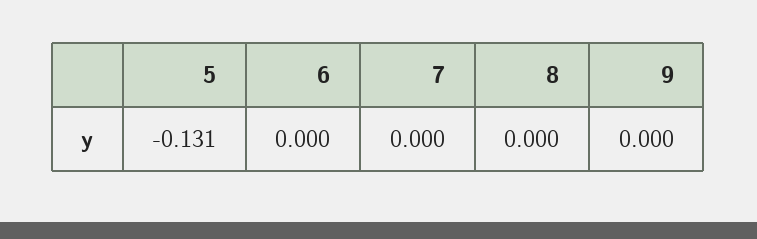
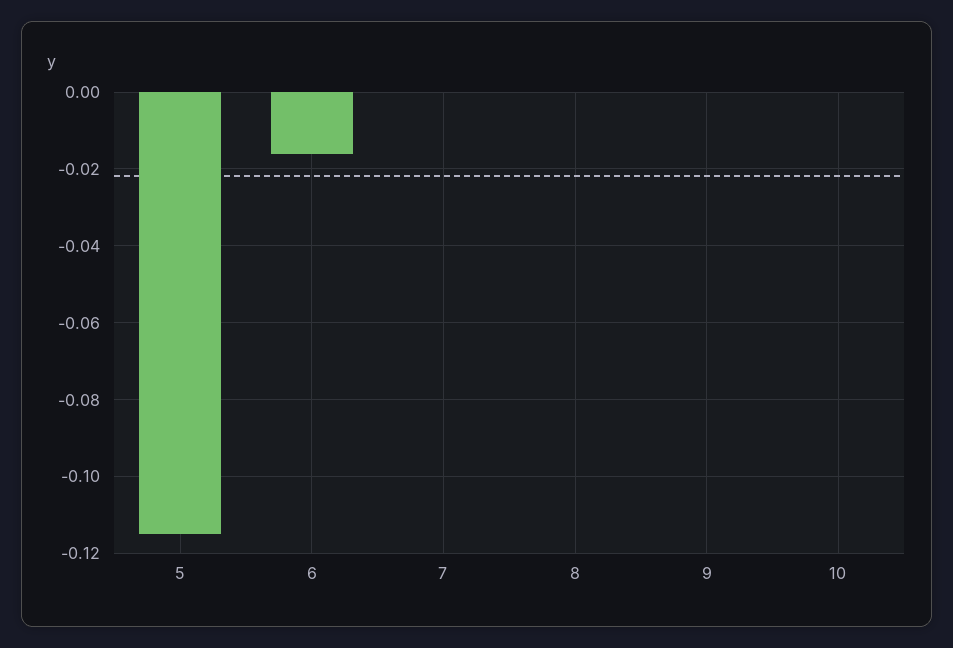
5: -0.131 -> -0.115
6: 0 -> -0.015
10: none -> 0

